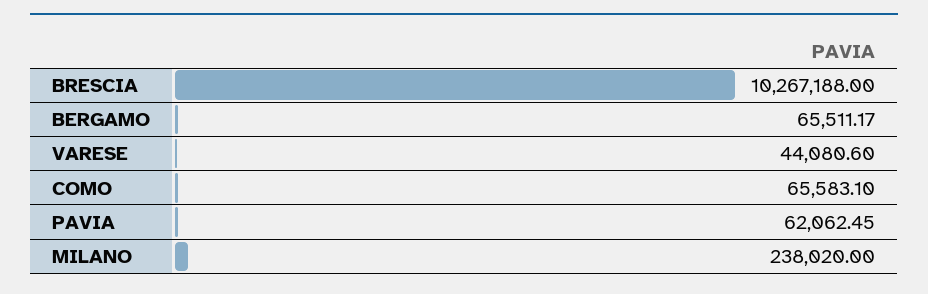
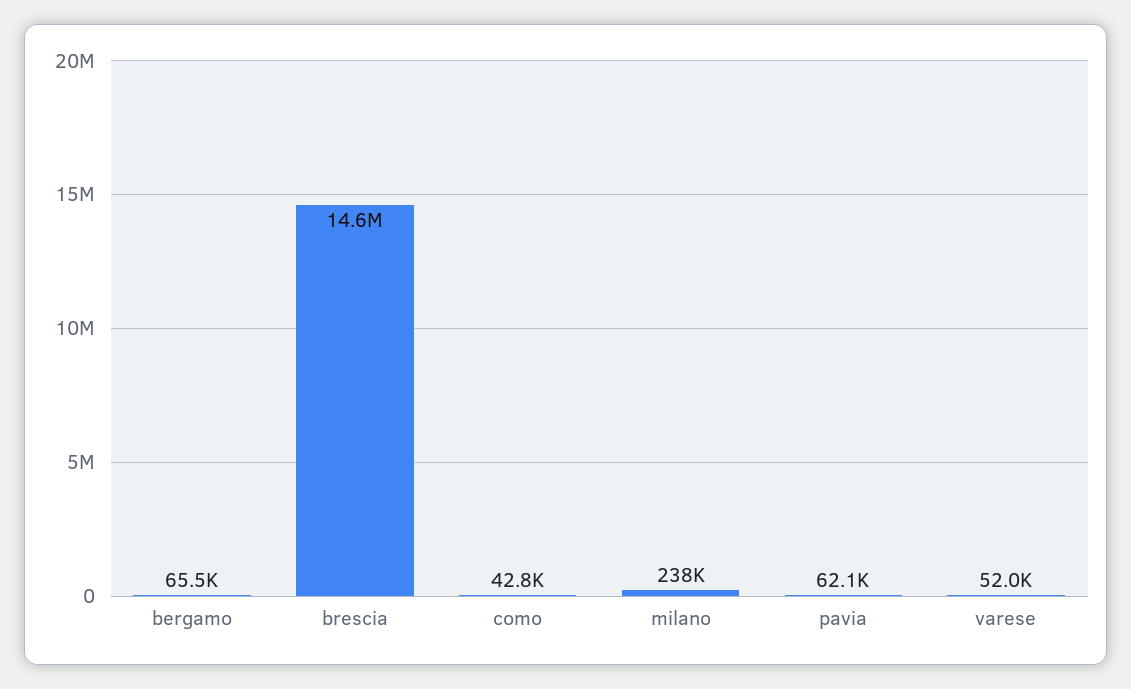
BRESCIA: 10267188 -> 14600000
VARESE: 44080.6 -> 52000
COMO: 65583.1 -> 42800

